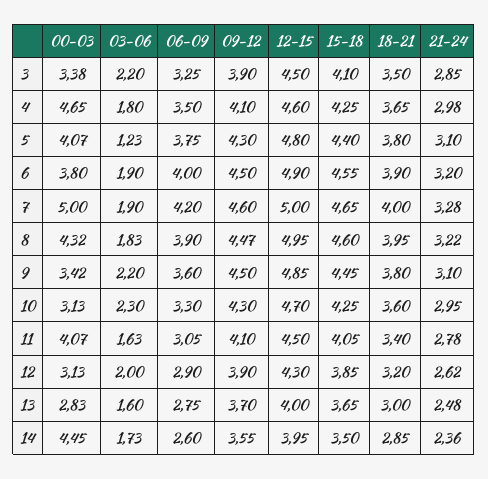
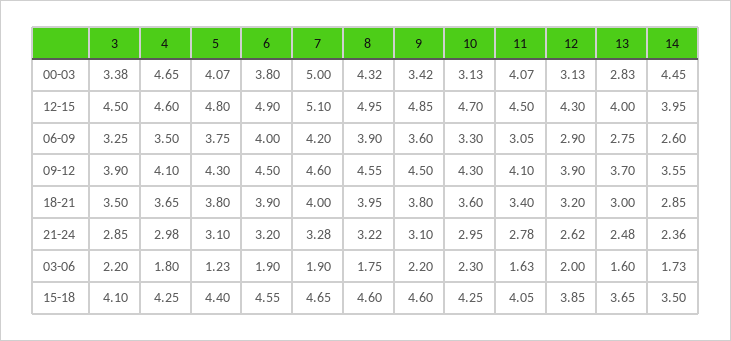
12-15, 7: 5 -> 5.1
03-06, 8: 1.83 -> 1.75
09-12, 8: 4.47 -> 4.55
15-18, 9: 4.45 -> 4.6

